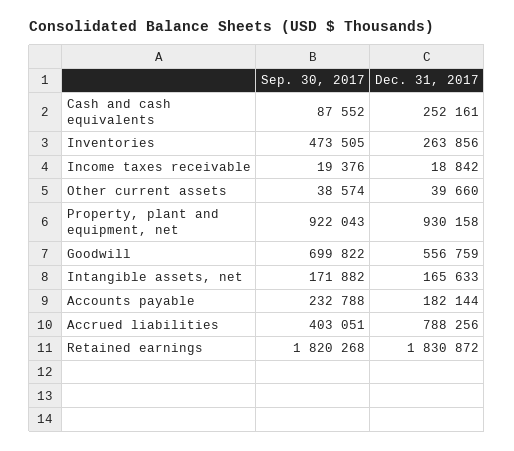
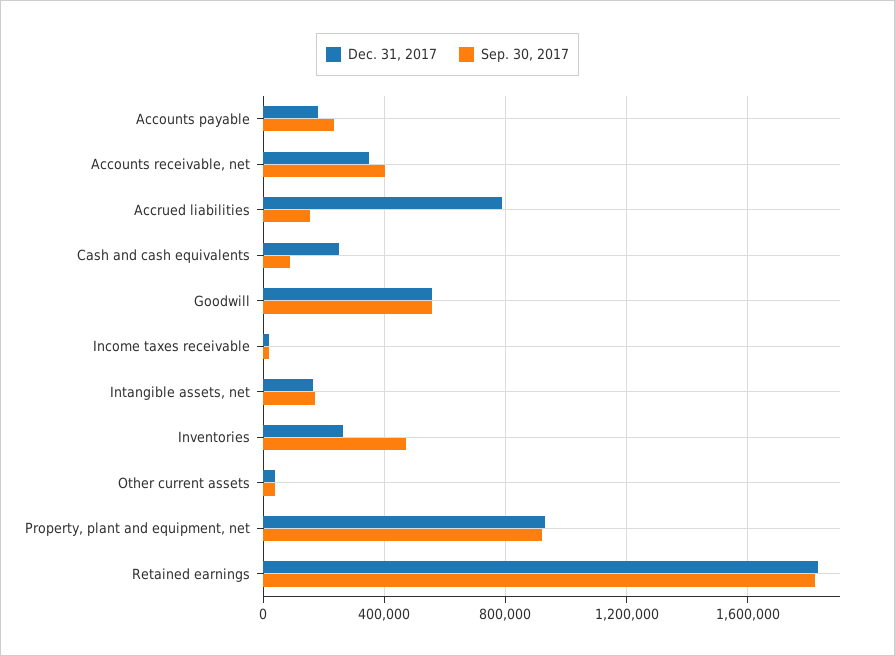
Sep. 30, 2017, Goodwill: 699822 -> 550000
Sep. 30, 2017, Accrued liabilities: 403051 -> 150000
Dec. 31, 2017, Accounts receivable, net: none -> 350000
Sep. 30, 2017, Accounts receivable, net: none -> 400000

